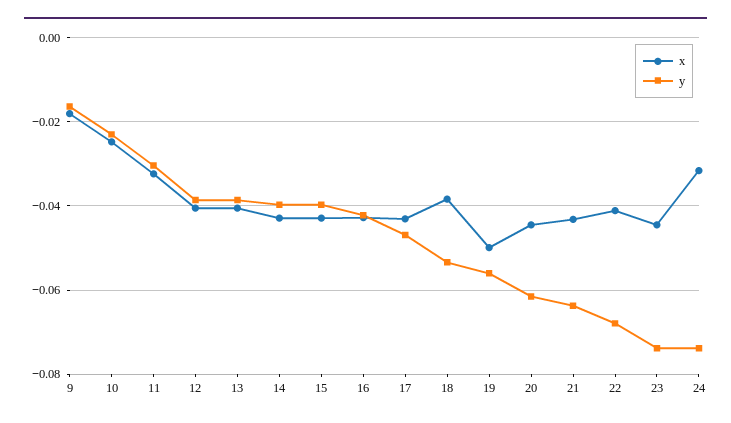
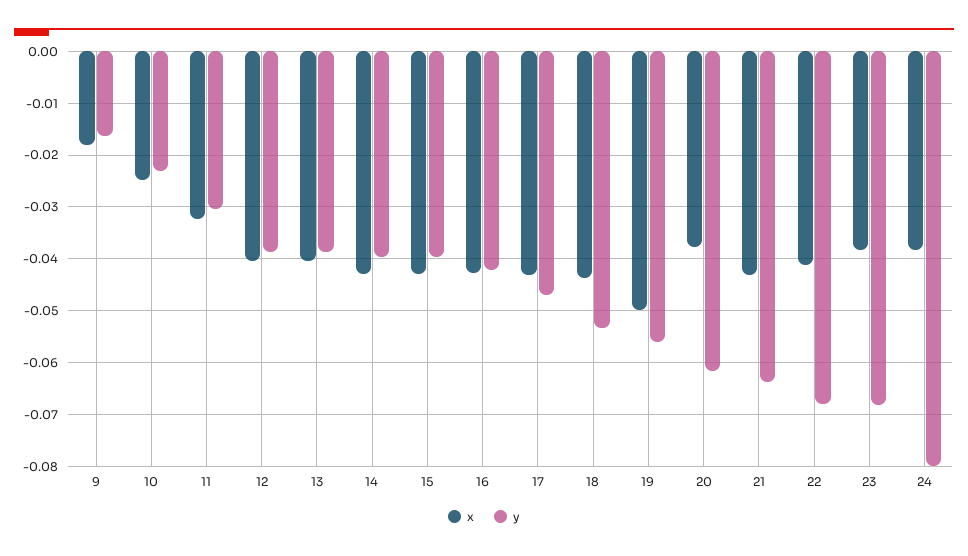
x, 18: -0.038 -> -0.044
x, 20: -0.044 -> -0.038
x, 23: -0.044 -> -0.038
y, 23: -0.074 -> -0.068
x, 24: -0.032 -> -0.038
y, 24: -0.074 -> -0.08

